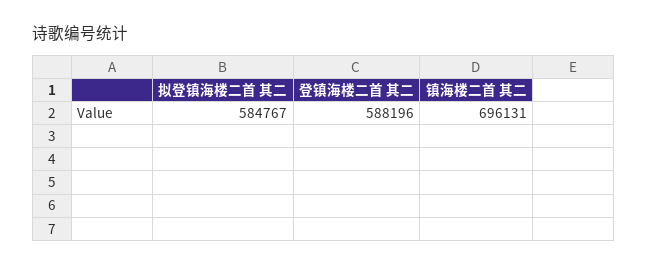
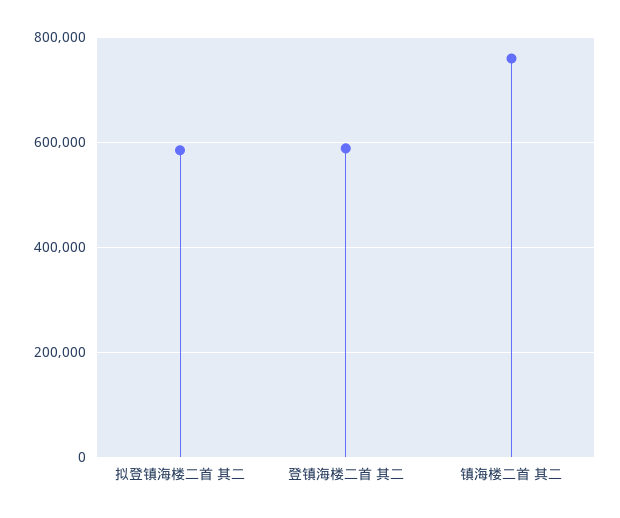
镇海楼二首 其二: 696131 -> 760000

